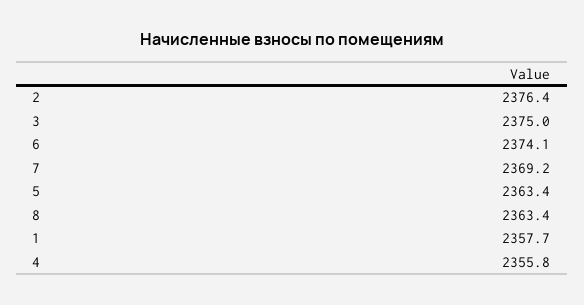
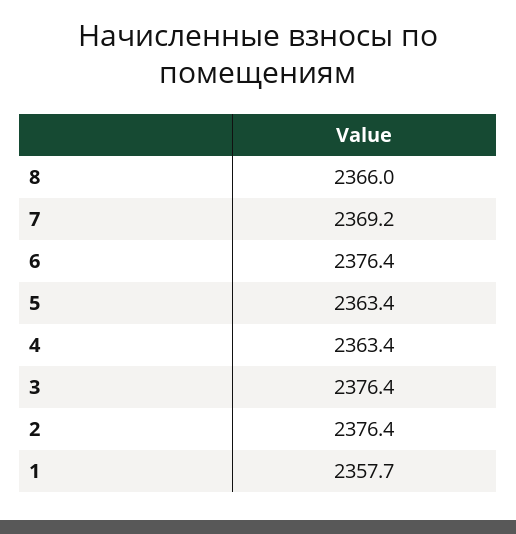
3: 2375 -> 2376.4
6: 2374.1 -> 2376.4
8: 2363.4 -> 2366
4: 2355.8 -> 2363.4

